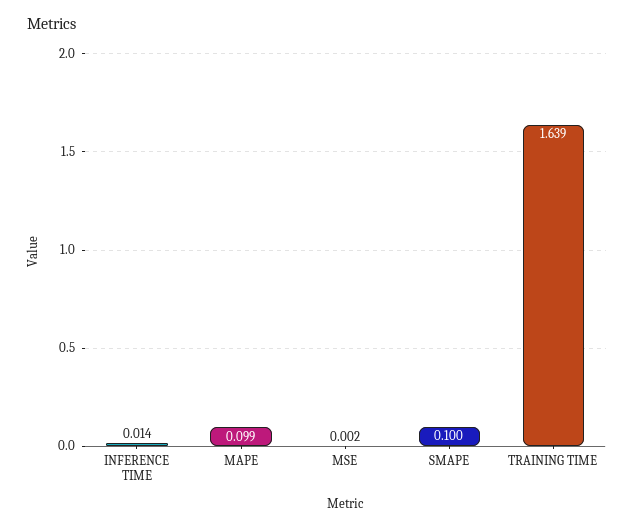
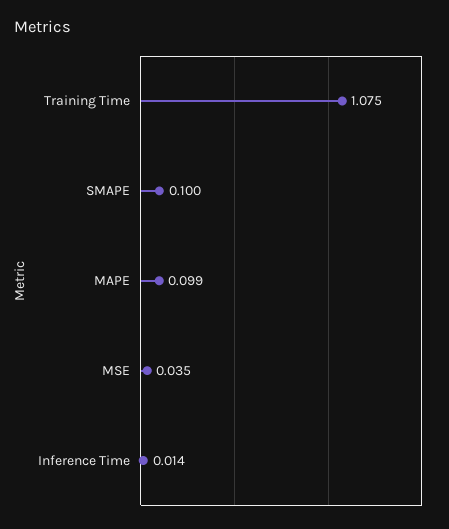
MSE: 0.002 -> 0.035
TRAINING TIME: 1.639 -> 1.075

